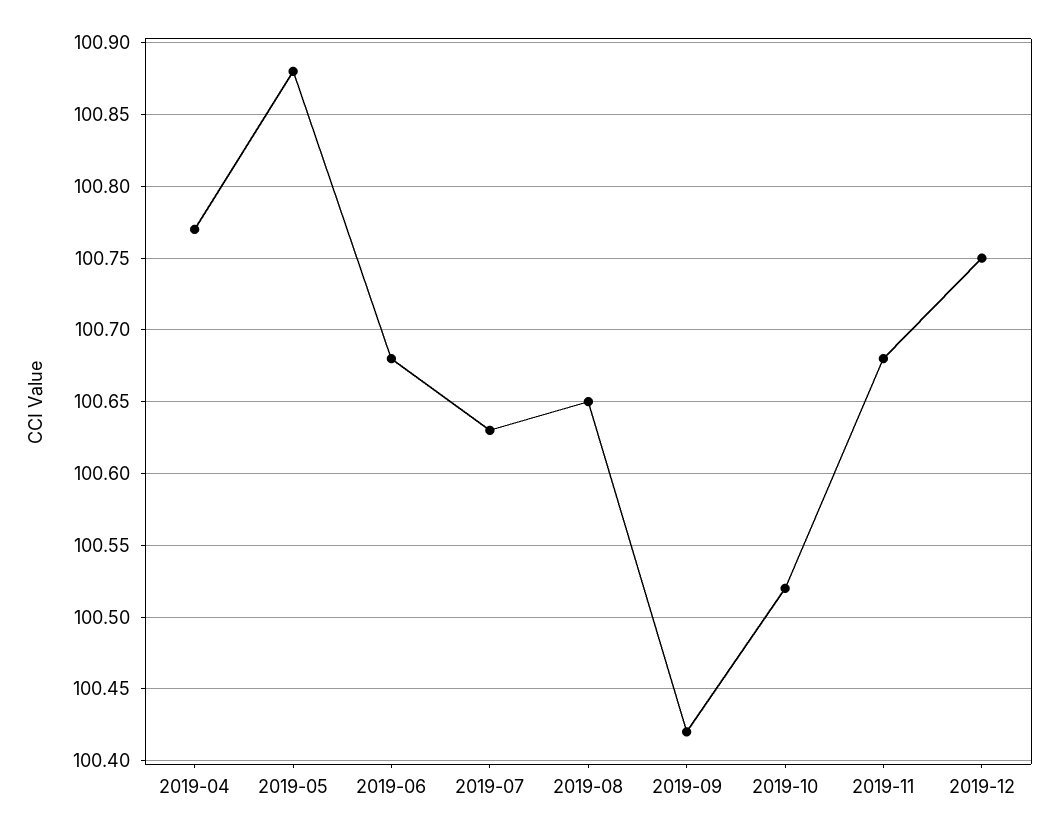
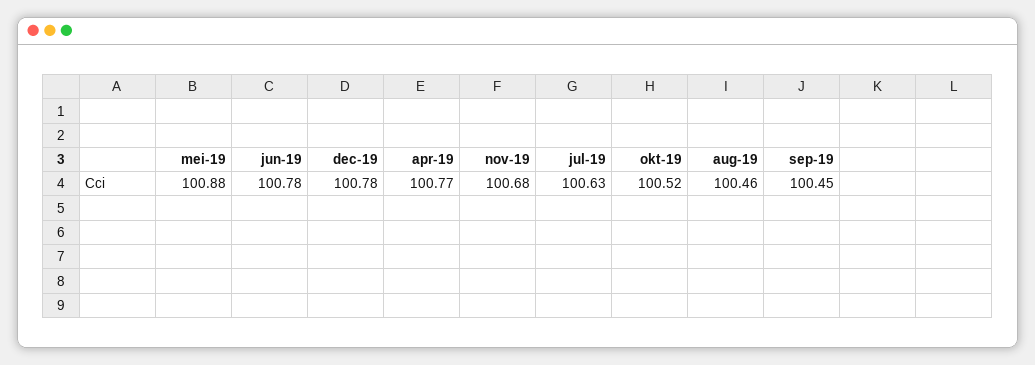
2019-06: 100.68 -> 100.78
2019-08: 100.65 -> 100.46
2019-09: 100.42 -> 100.45
2019-12: 100.75 -> 100.78

